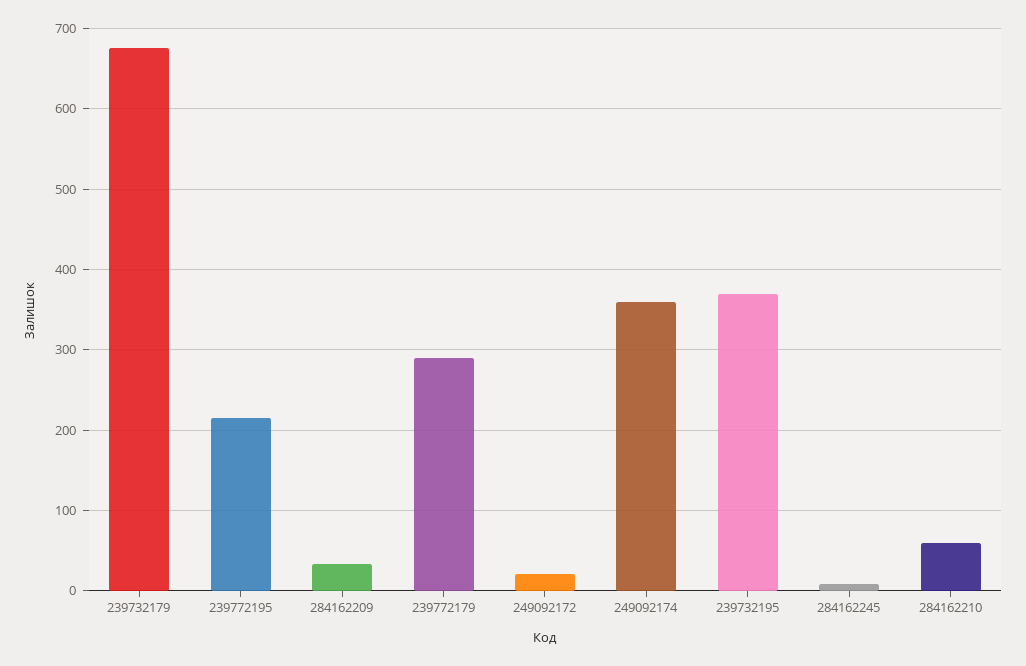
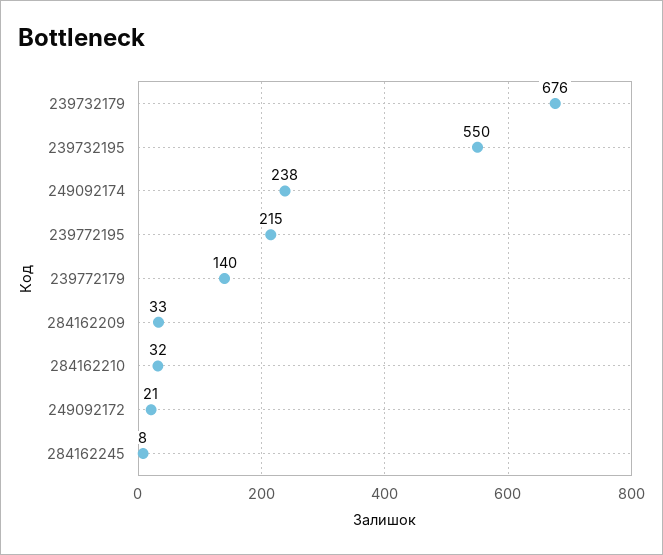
239772179: 290 -> 140
249092174: 360 -> 238
239732195: 370 -> 550
284162210: 60 -> 32

